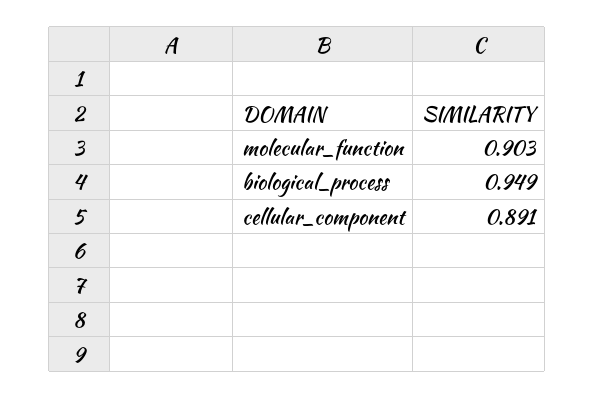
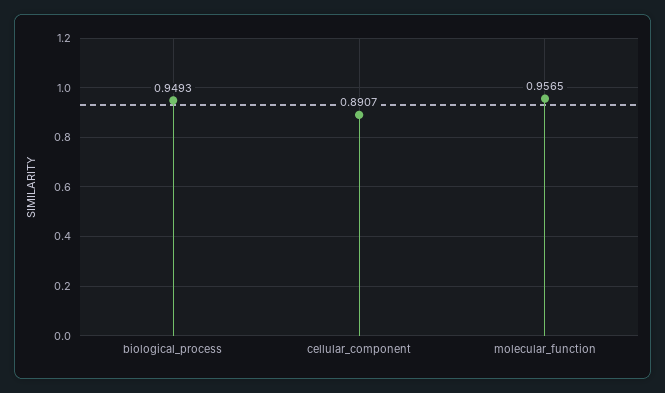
molecular_function: 0.903 -> 0.9565

